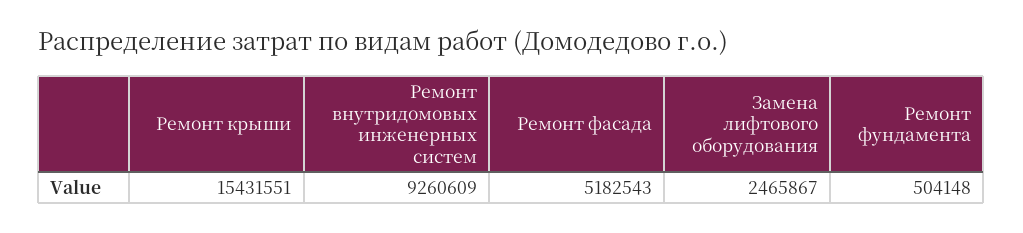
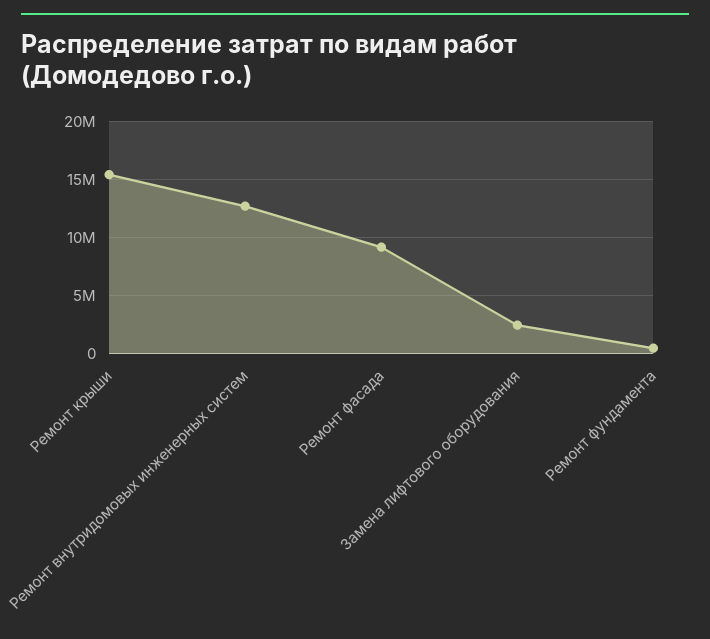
Ремонт внутридомовых инженерных систем: 9260609 -> 13000000
Ремонт фасада: 5182543 -> 9000000

